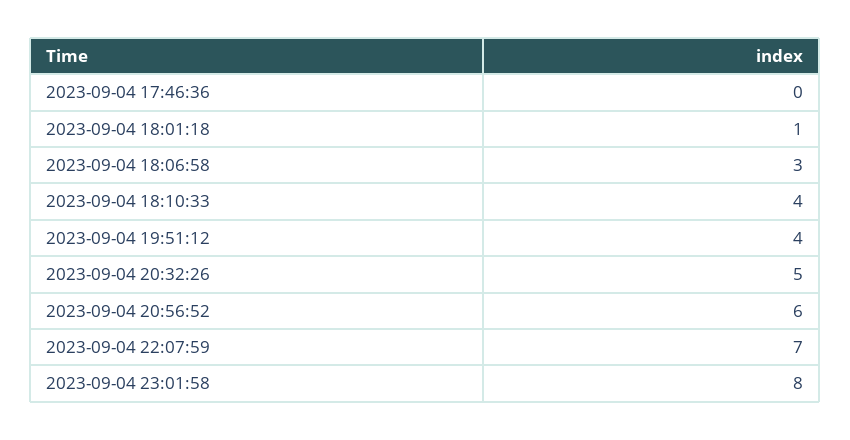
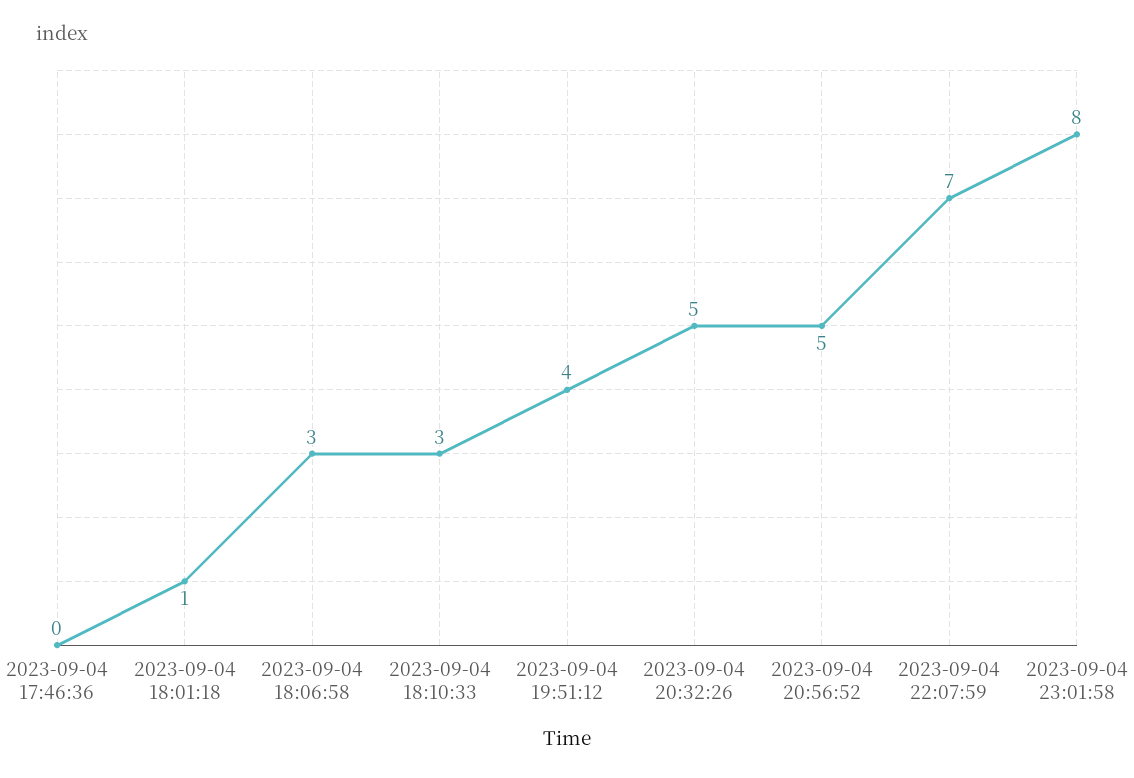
2023-09-04 18:10:33: 4 -> 3
2023-09-04 20:56:52: 6 -> 5

